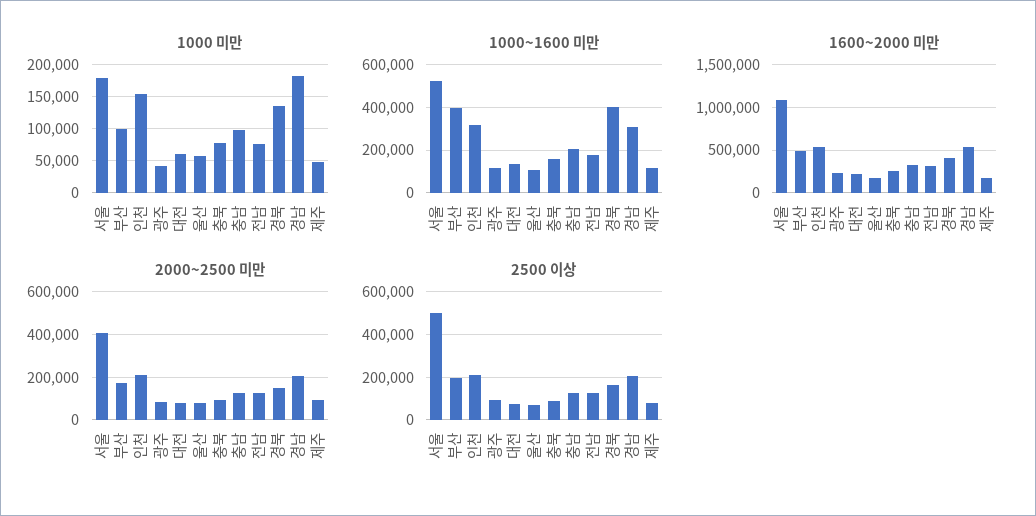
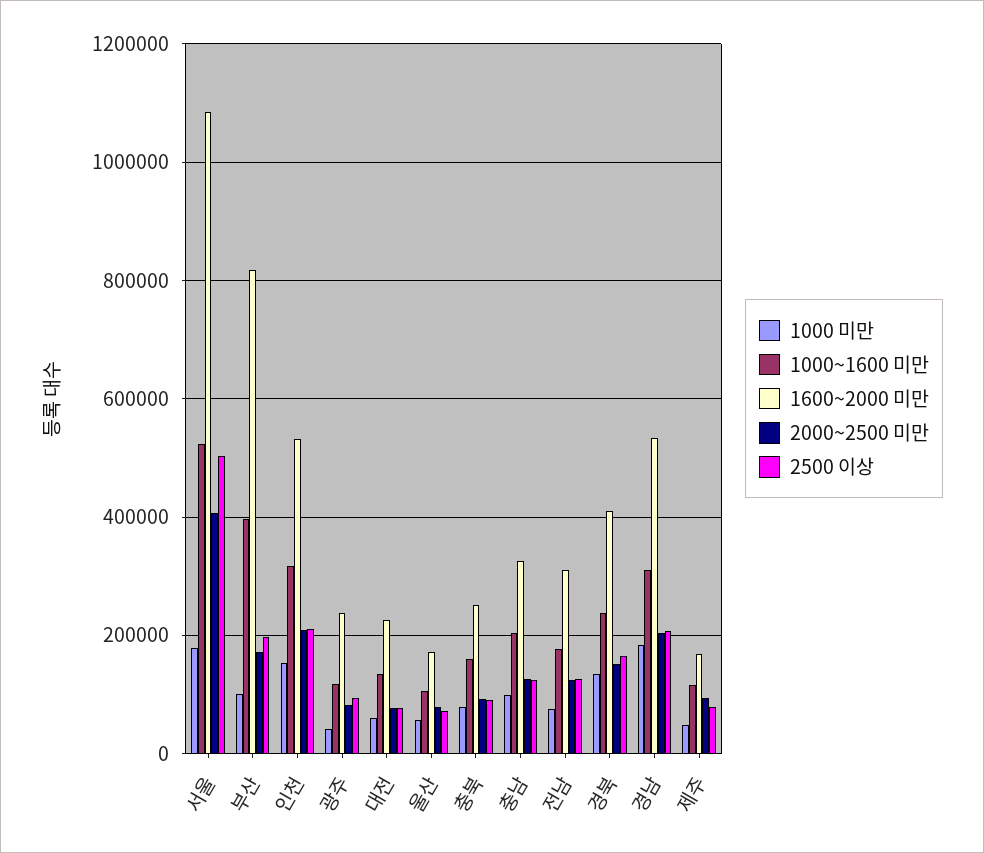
1000~1600 미만, 경북: 400000 -> 240000
1600~2000 미만, 부산: 500000 -> 820000

